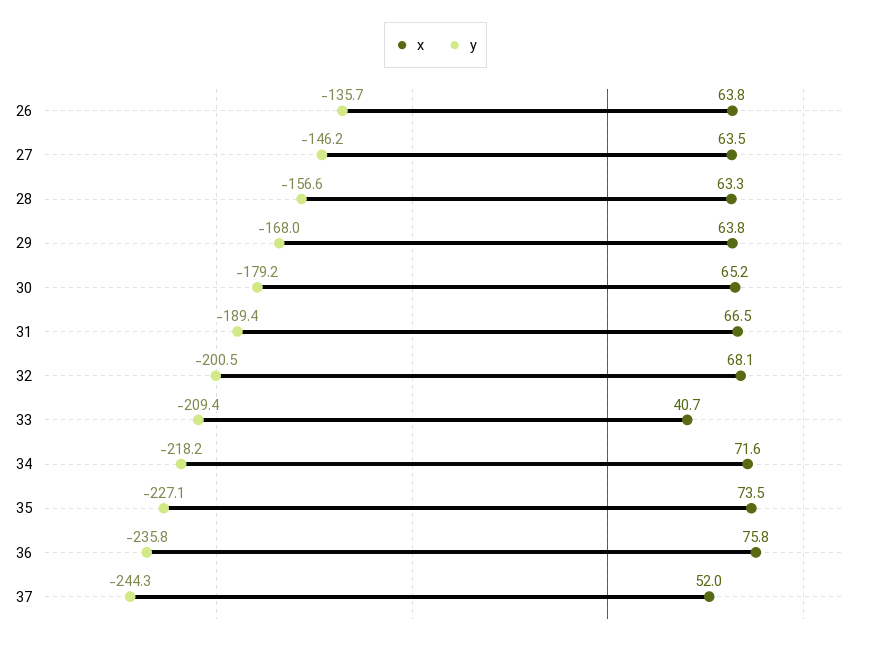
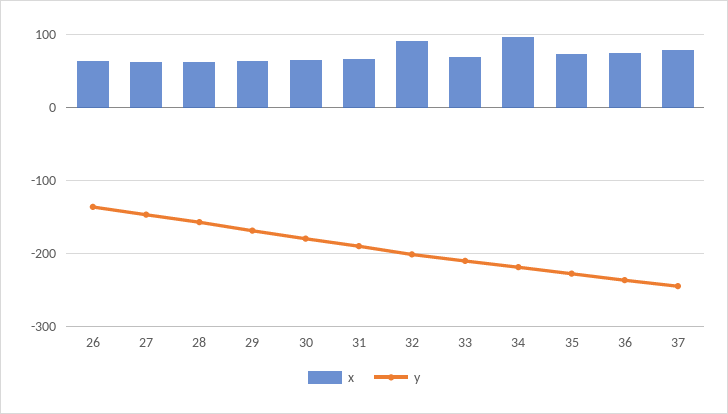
x, 32: 68.1 -> 90
x, 33: 40.7 -> 70
x, 34: 71.6 -> 100
x, 37: 52 -> 80

